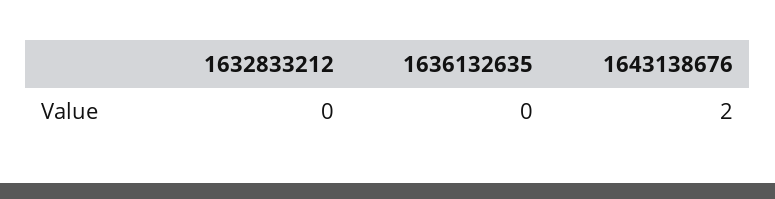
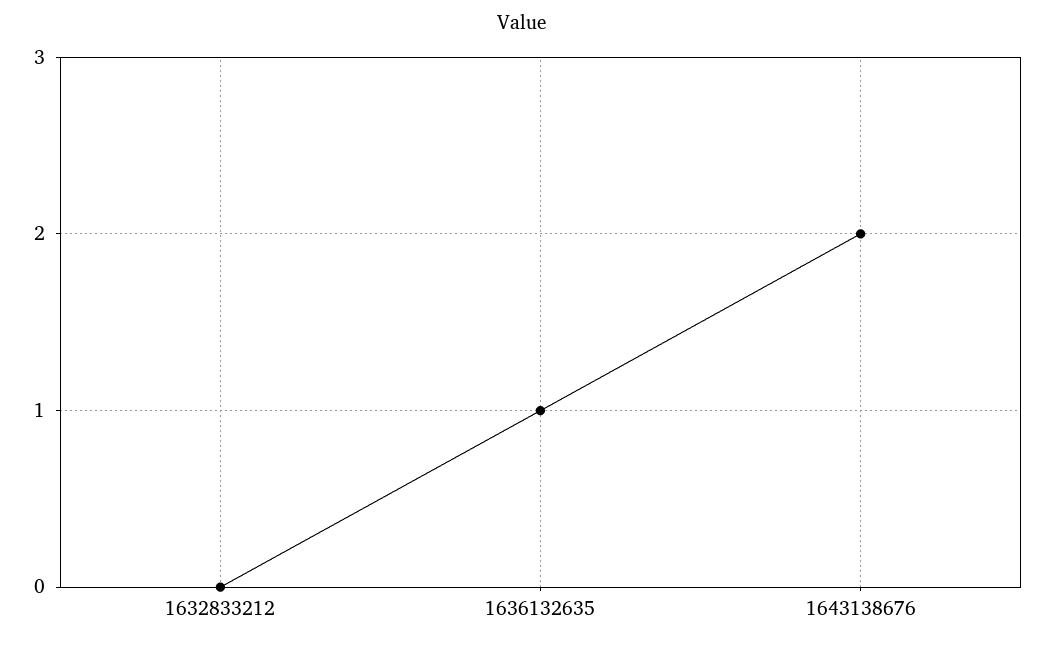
1636132635: 0 -> 1

